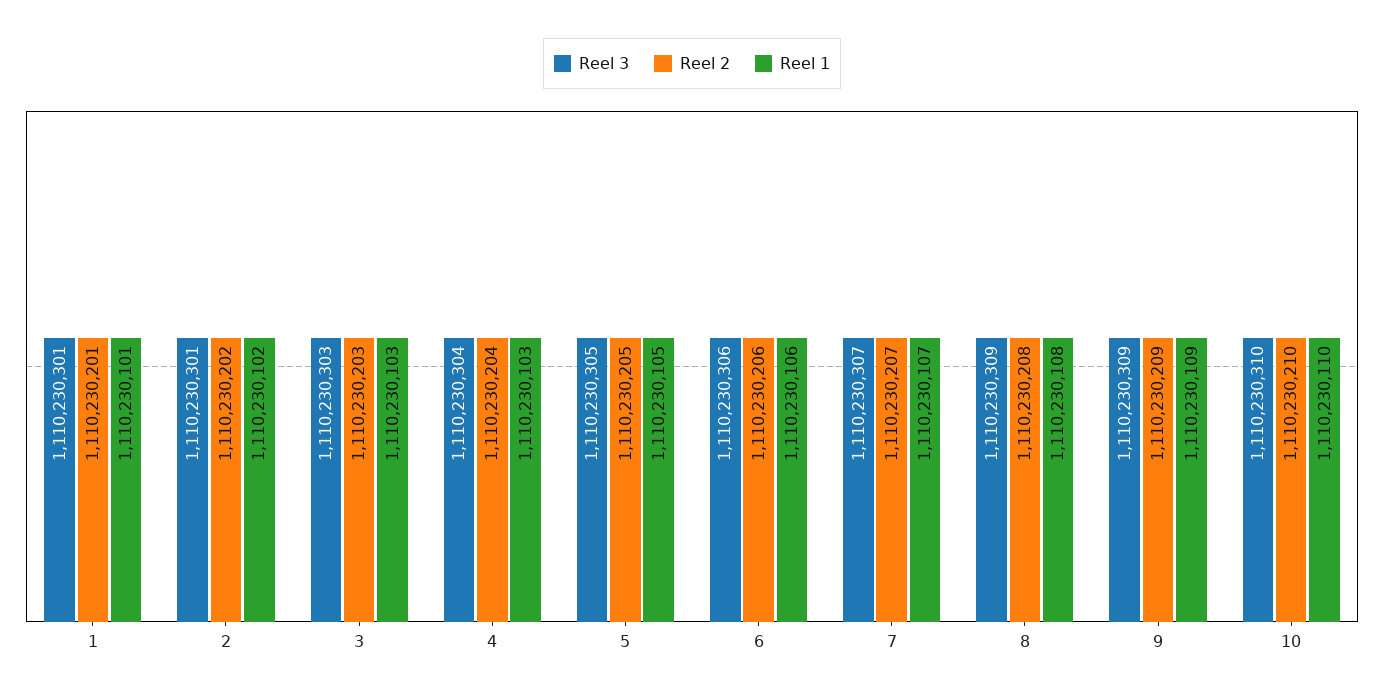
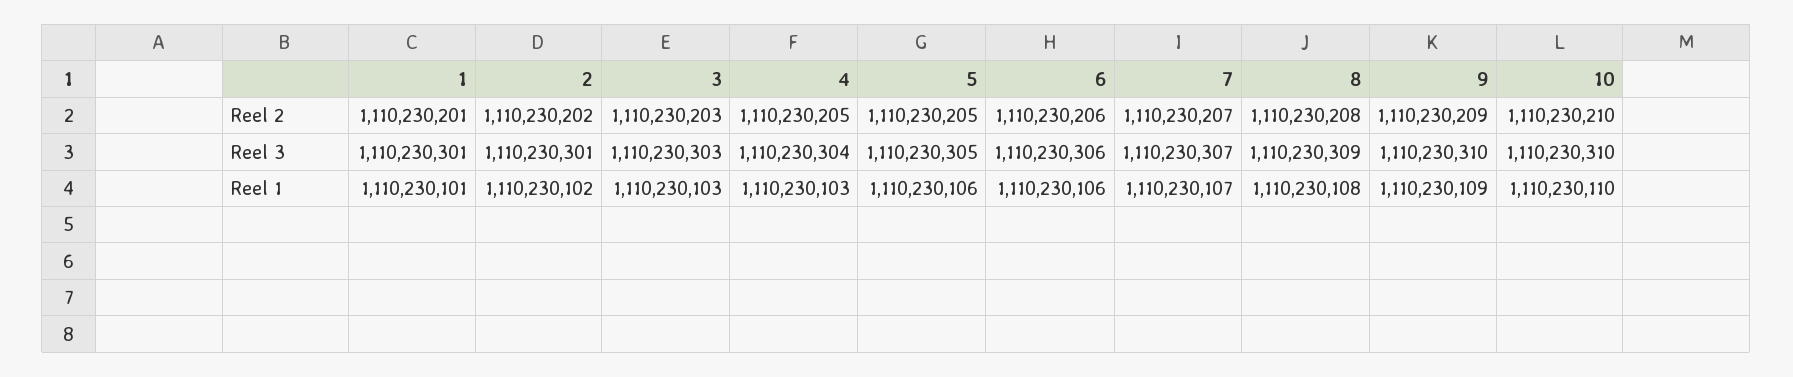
Reel 2, 4: 1110230204 -> 1110230205
Reel 1, 5: 1110230105 -> 1110230106
Reel 3, 9: 1110230309 -> 1110230310

